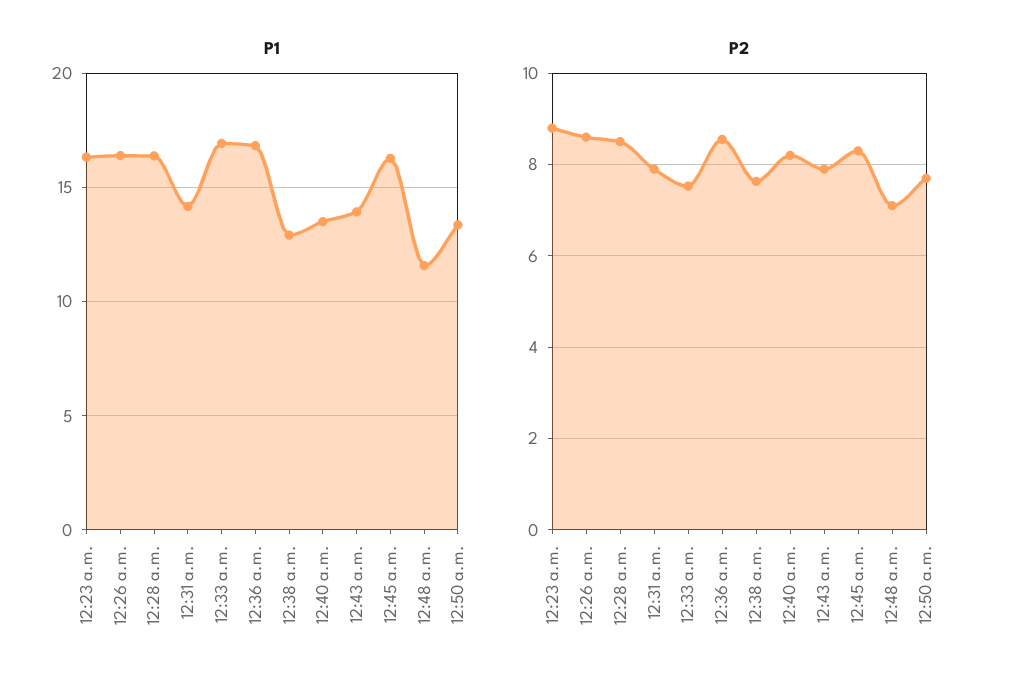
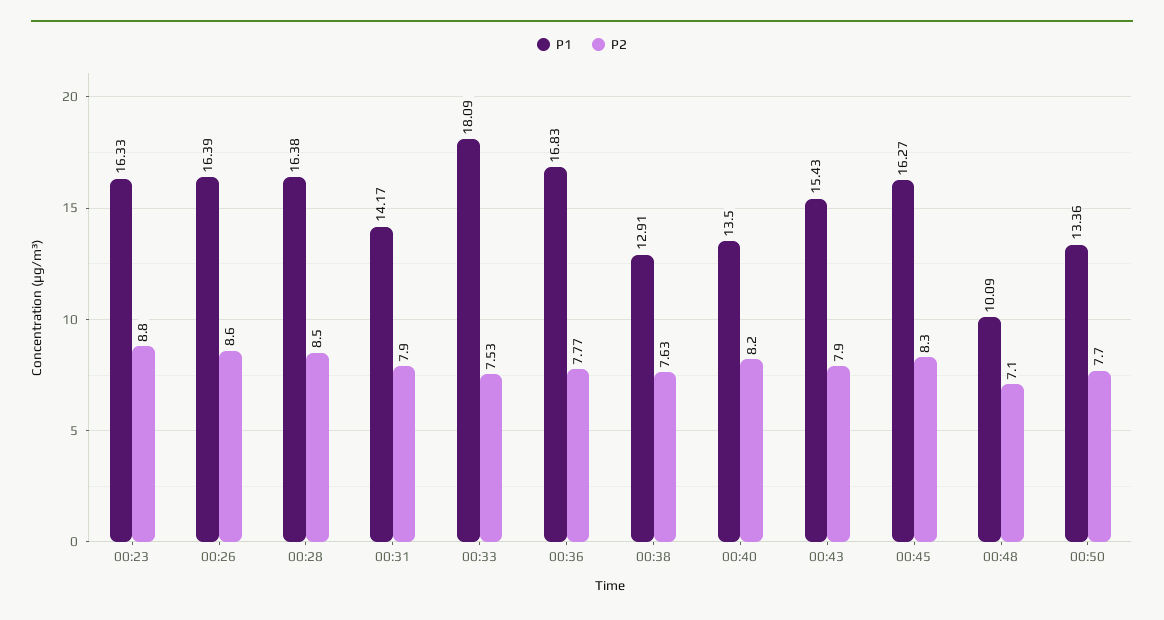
P1, 12:33 a.m.: 17 -> 18.09
P1, 12:43 a.m.: 14 -> 15.43
P1, 12:48 a.m.: 11.5 -> 10.09
P2, 12:36 a.m.: 8.6 -> 7.77

